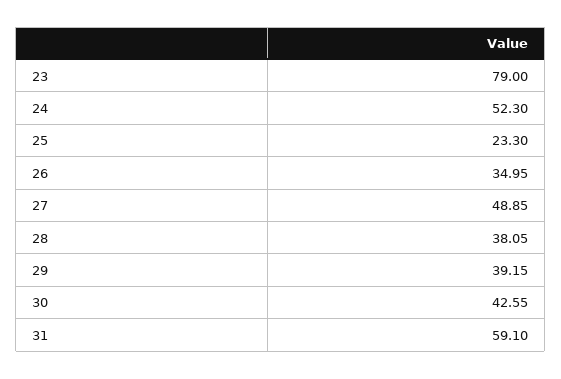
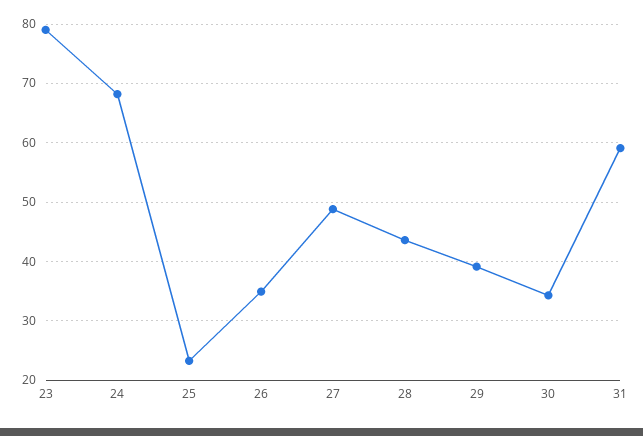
24: 52.3 -> 68
28: 38.05 -> 44
30: 42.55 -> 34

